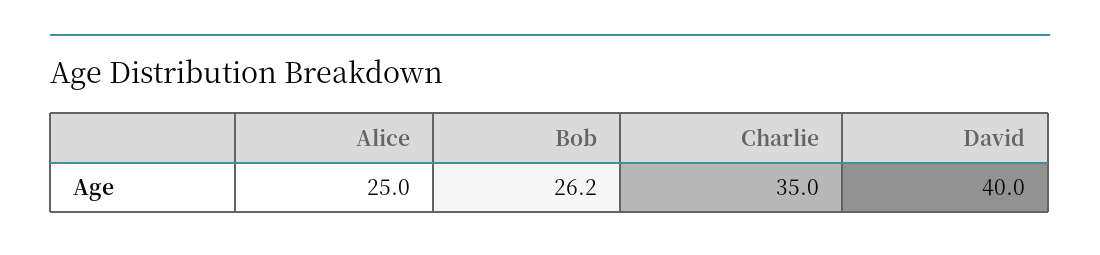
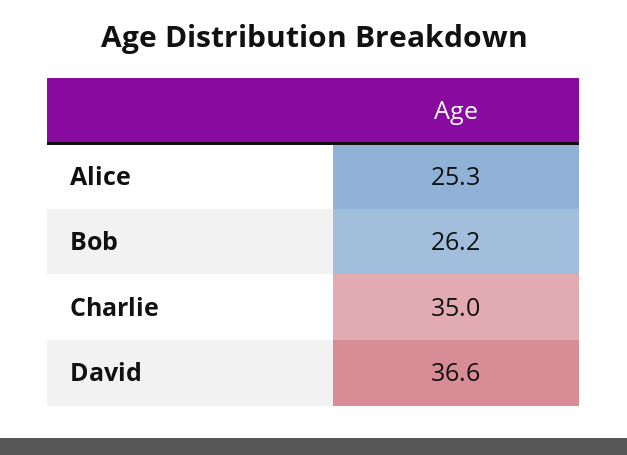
Alice: 25 -> 25.3
David: 40 -> 36.6

